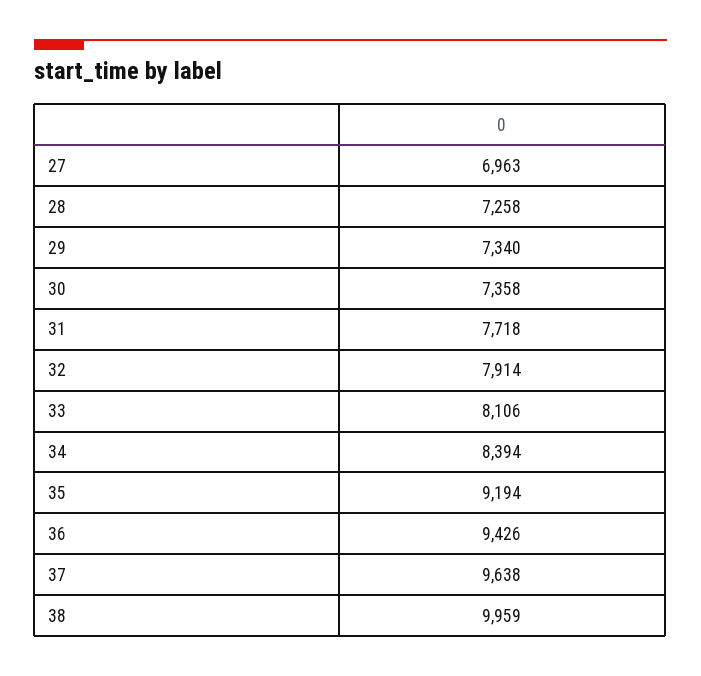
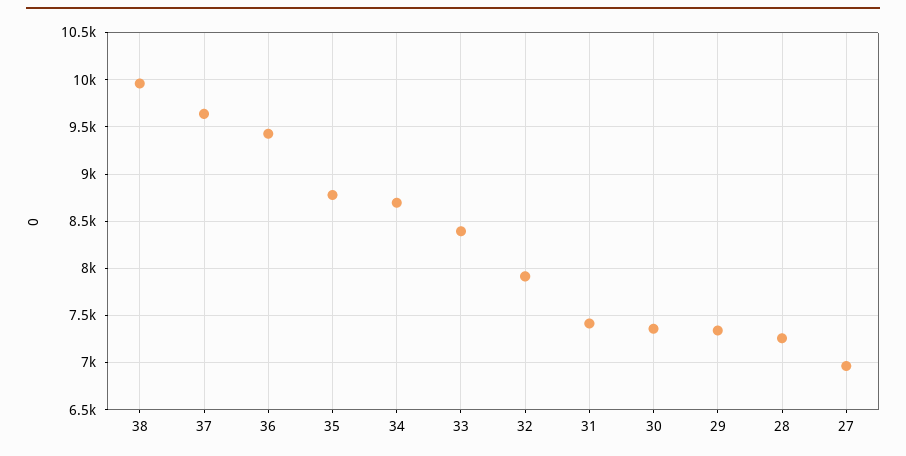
31: 7718 -> 7400
33: 8106 -> 8400
34: 8394 -> 8700
35: 9194 -> 8800

